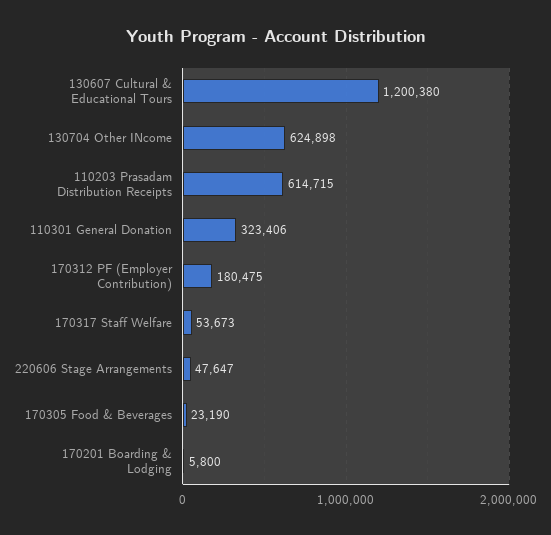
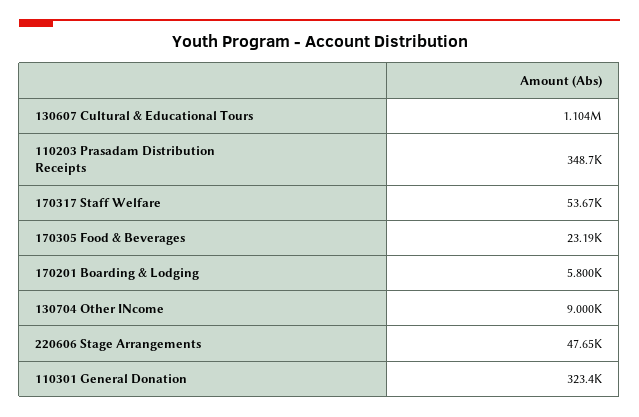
130607 Cultural & Educational Tours: 1200380 -> 1104000
130704 Other INcome: 624898 -> 9000
110203 Prasadam Distribution Receipts: 614715 -> 348700
170312 PF (Employer Contribution): 180475 -> none

